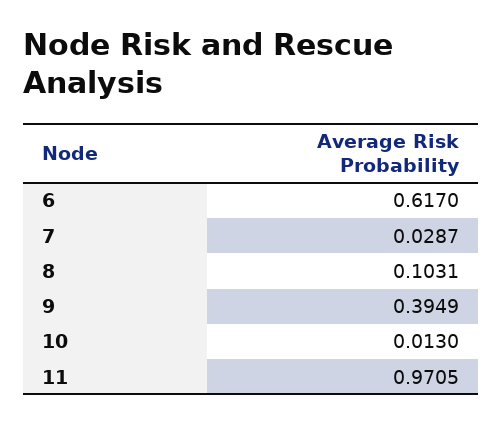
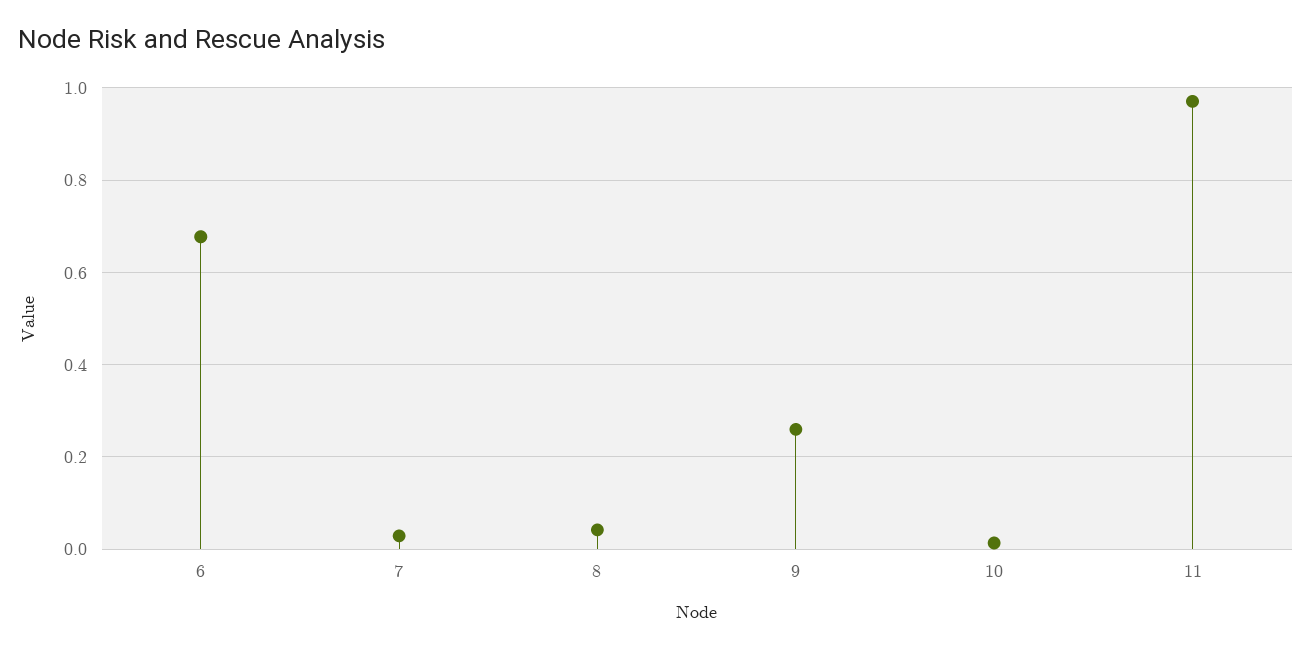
6: 0.617 -> 0.68
8: 0.1031 -> 0.04
9: 0.3949 -> 0.26

